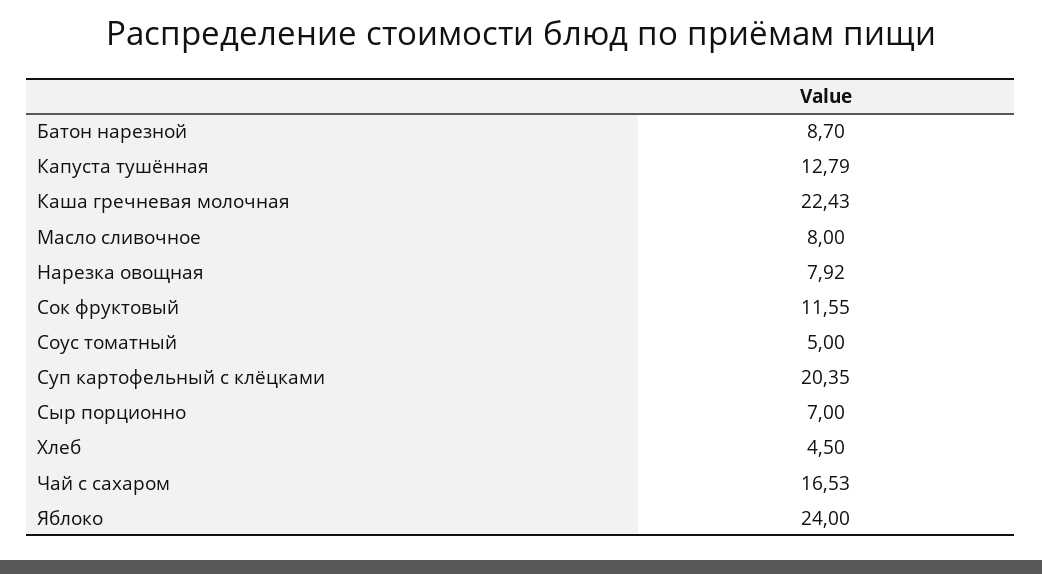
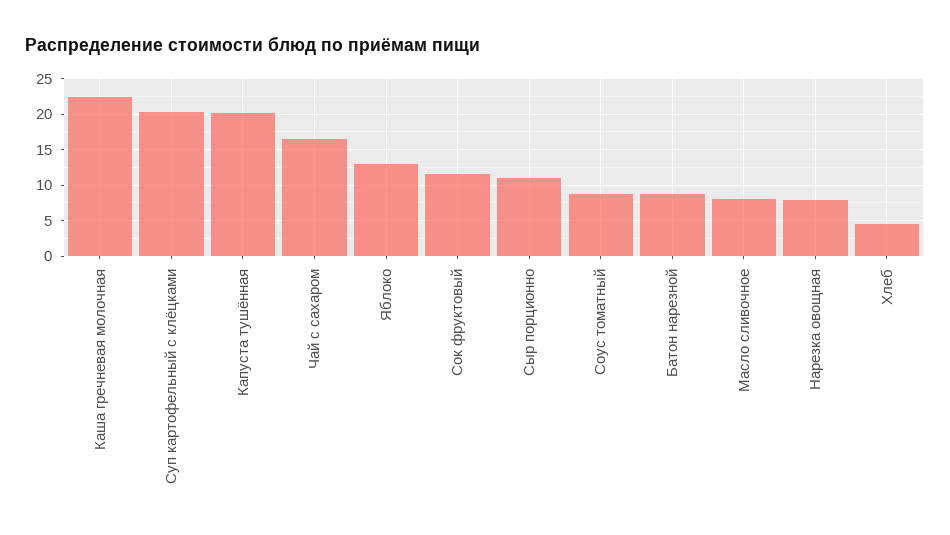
Капуста тушённая: 12.79 -> 20
Соус томатный: 5 -> 9
Сыр порционно: 7 -> 11
Яблоко: 24 -> 13

